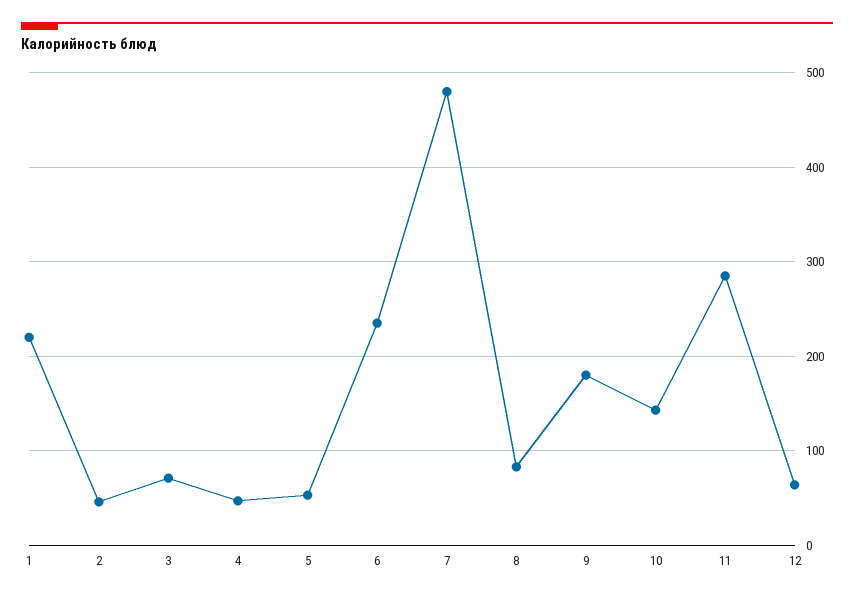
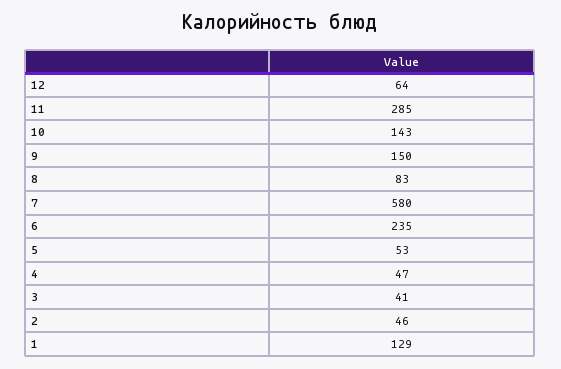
1: 220 -> 129
3: 70 -> 41
7: 480 -> 580
9: 180 -> 150

